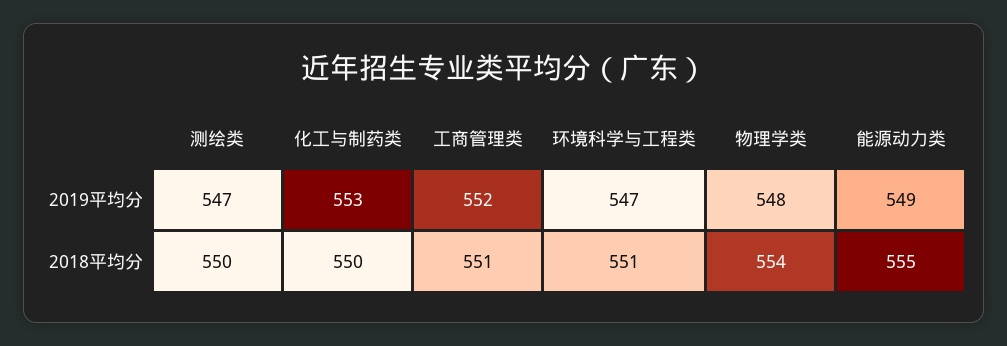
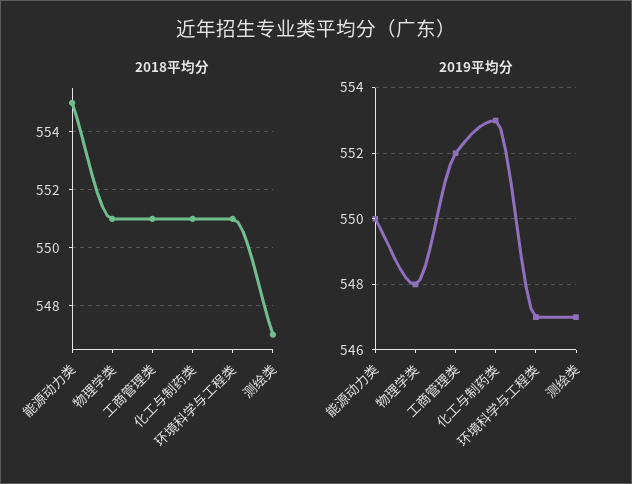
2019平均分, 能源动力类: 549 -> 550
2018平均分, 测绘类: 550 -> 547
2018平均分, 化工与制药类: 550 -> 551
2018平均分, 物理学类: 554 -> 551

